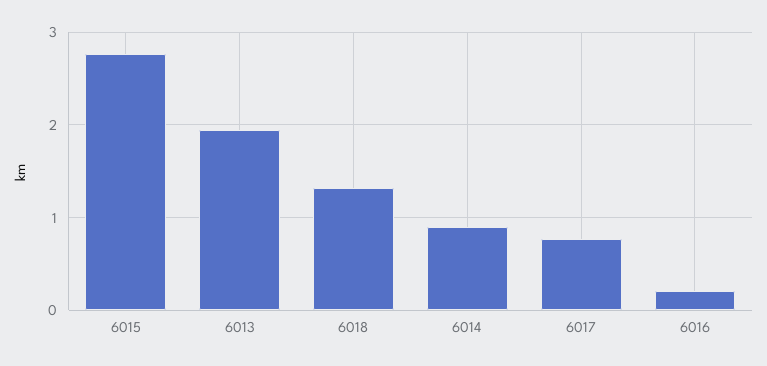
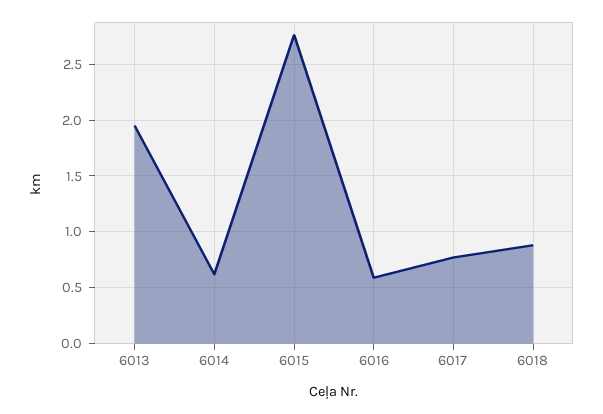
6018: 1.3 -> 0.9
6014: 0.9 -> 0.6
6016: 0.2 -> 0.6

